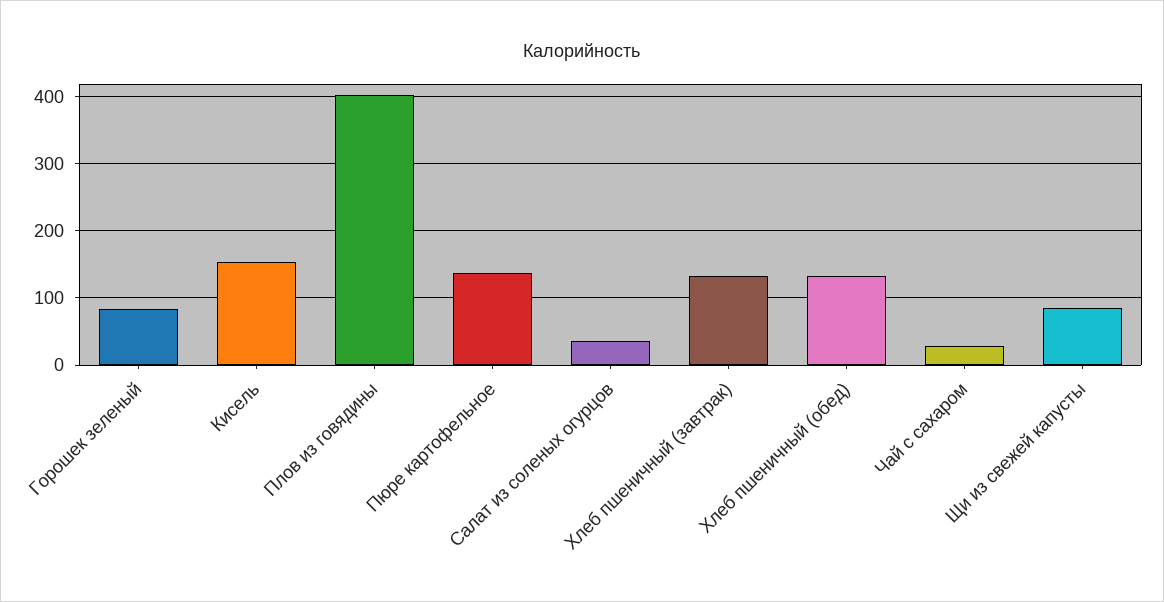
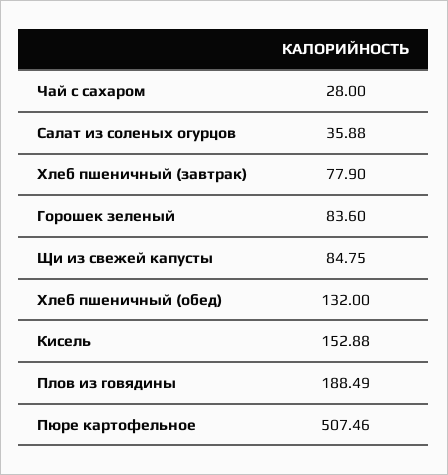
Плов из говядины: 400 -> 188.49
Пюре картофельное: 140 -> 507.46
Хлеб пшеничный (завтрак): 130 -> 77.9

